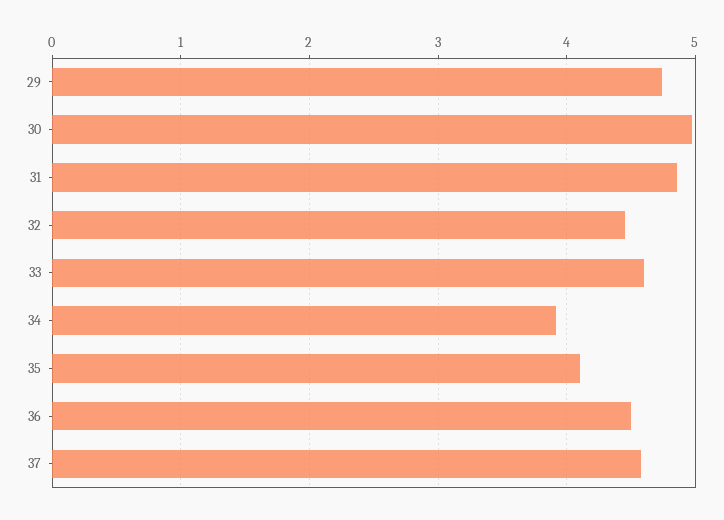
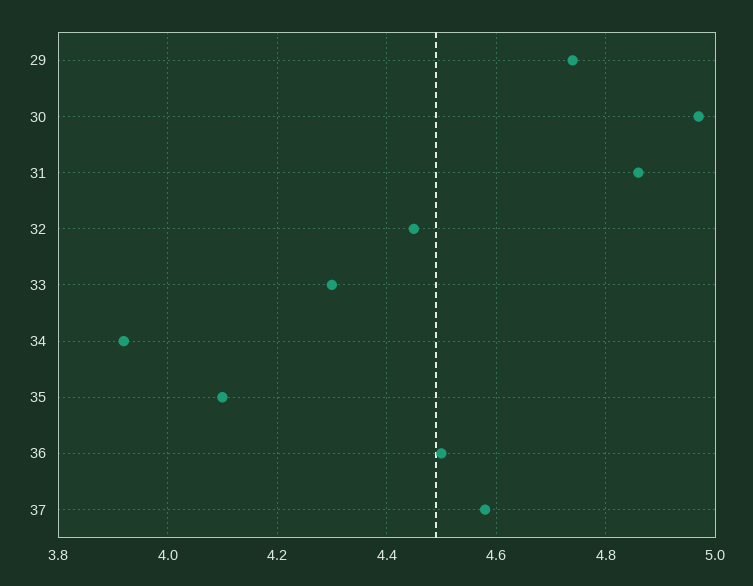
33: 4.6 -> 4.3

